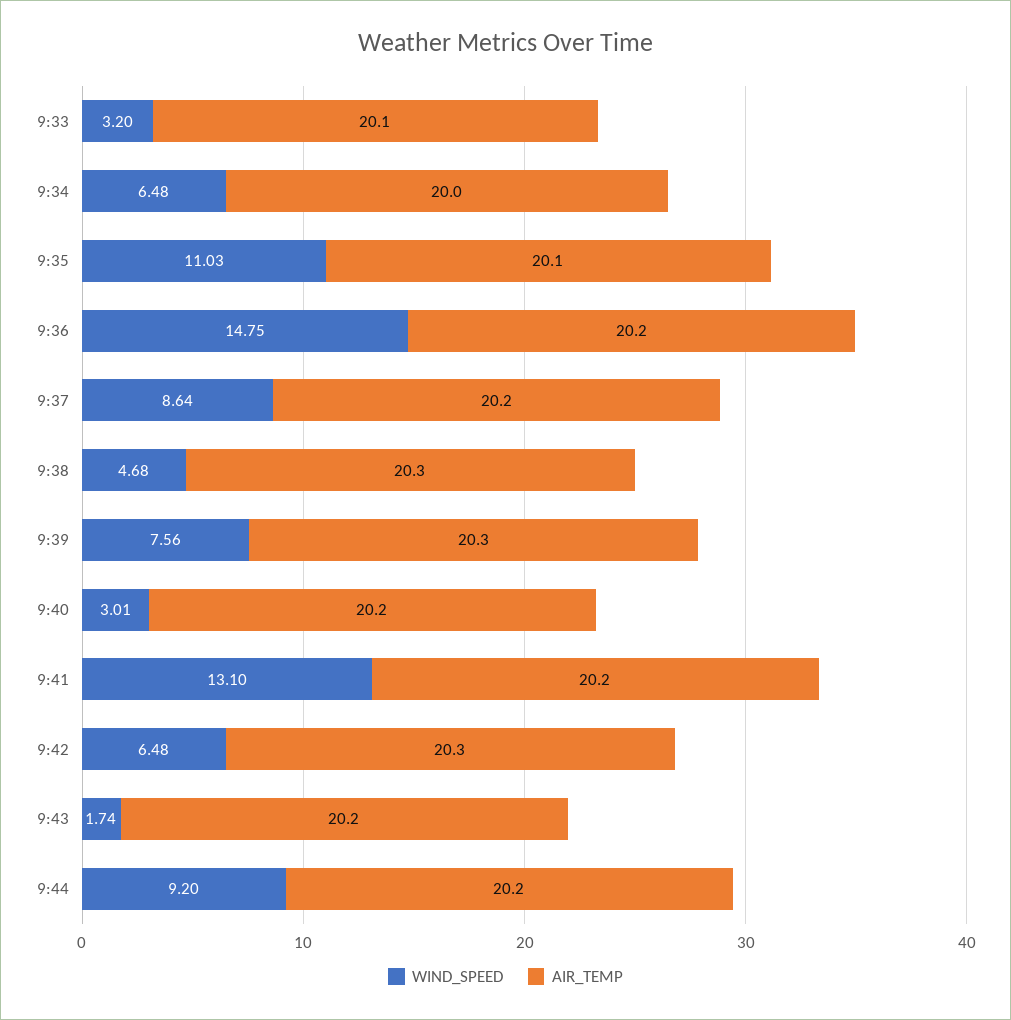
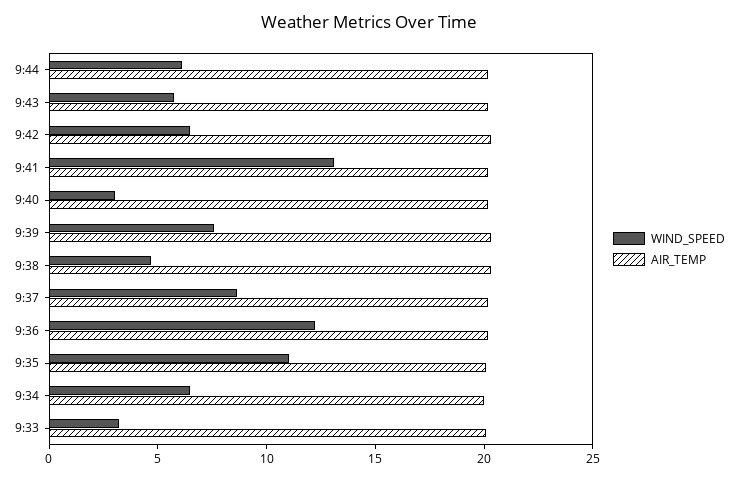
WIND_SPEED, 9:36: 14.75 -> 12
WIND_SPEED, 9:43: 1.74 -> 6
WIND_SPEED, 9:44: 9.2 -> 6

